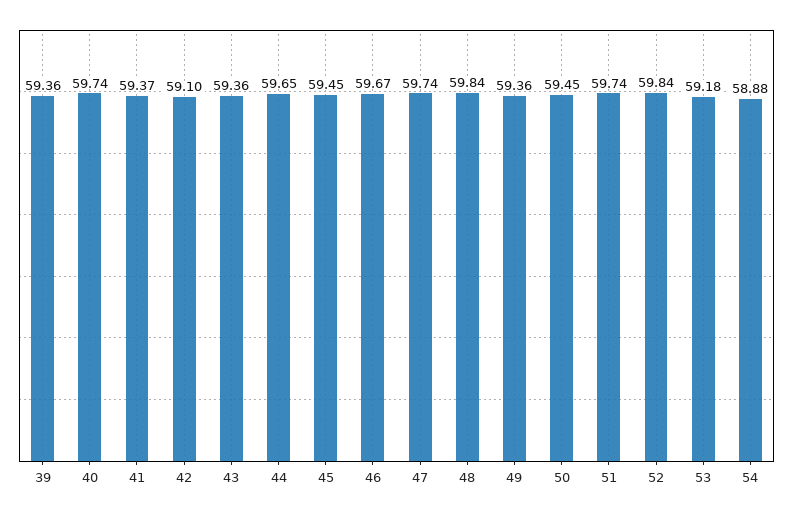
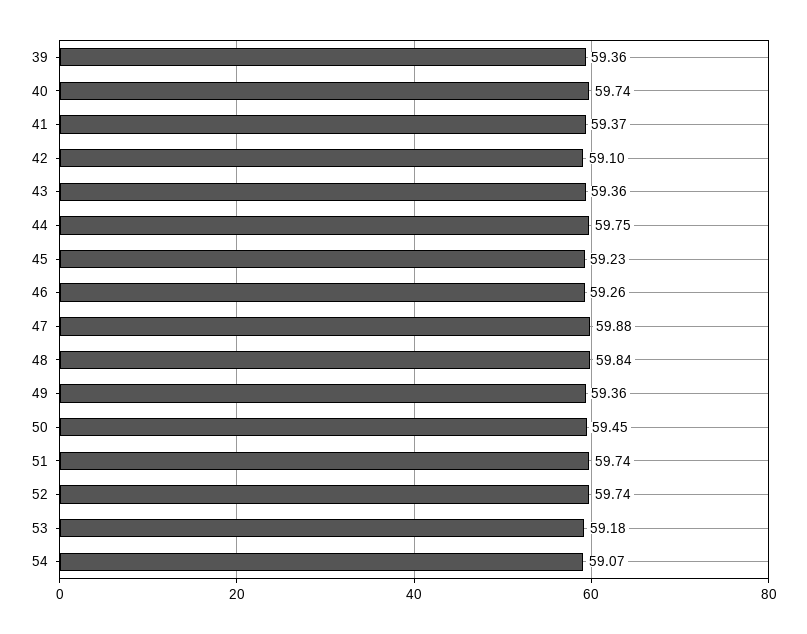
44: 59.65 -> 59.75
45: 59.45 -> 59.23
46: 59.67 -> 59.26
47: 59.74 -> 59.88
52: 59.84 -> 59.74
54: 58.88 -> 59.07

